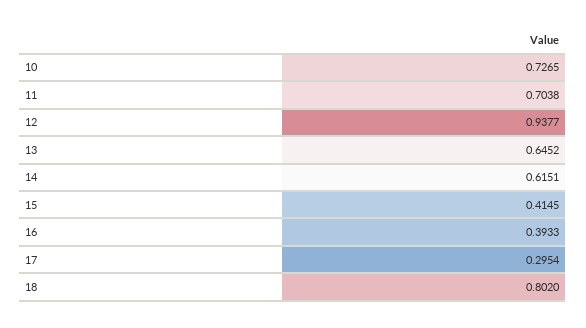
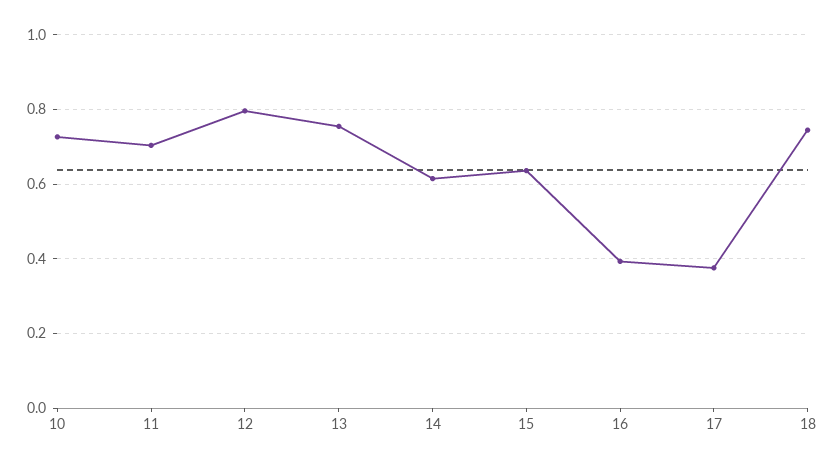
12: 0.9377 -> 0.8
13: 0.6452 -> 0.76
15: 0.4145 -> 0.64
17: 0.2954 -> 0.38
18: 0.802 -> 0.74

